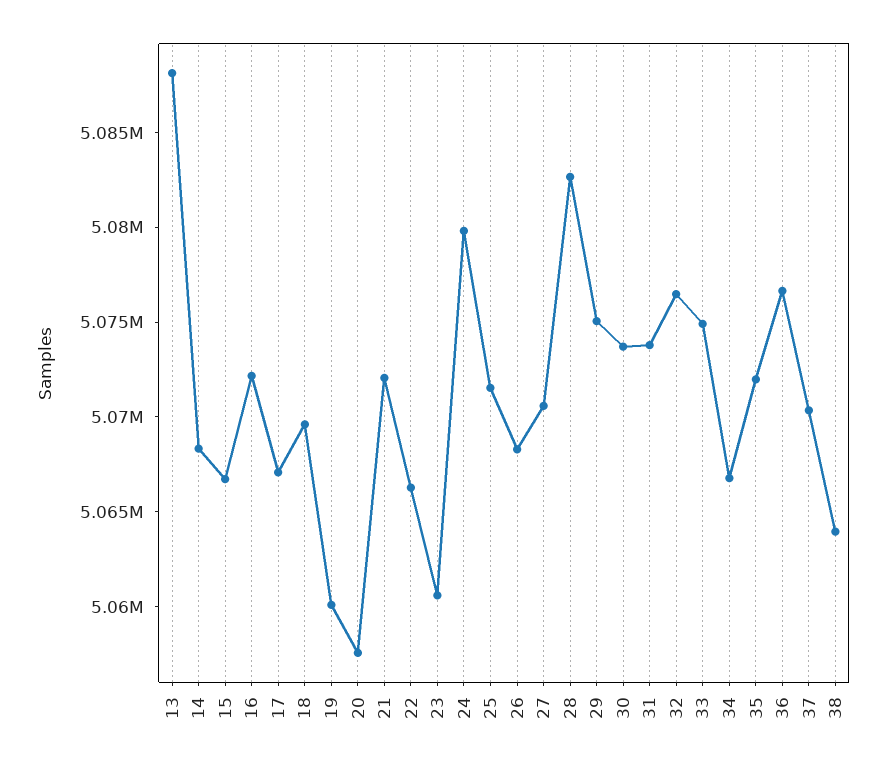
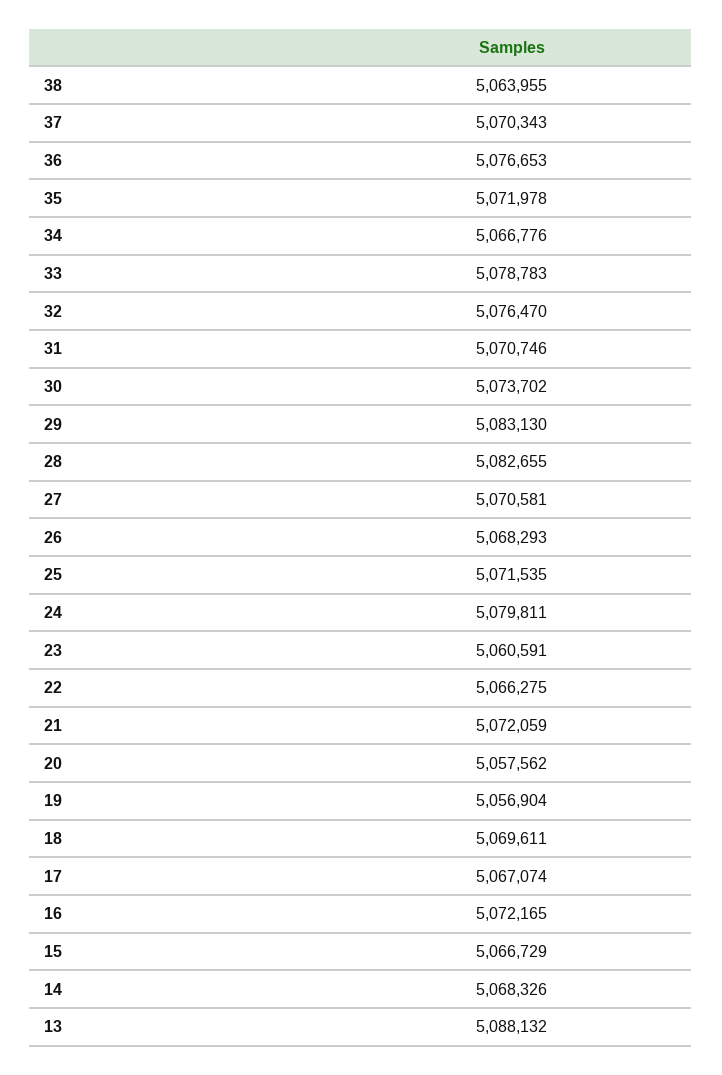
19: 5060000 -> 5056904
29: 5075000 -> 5083130
31: 5074000 -> 5070746
33: 5075000 -> 5078783

